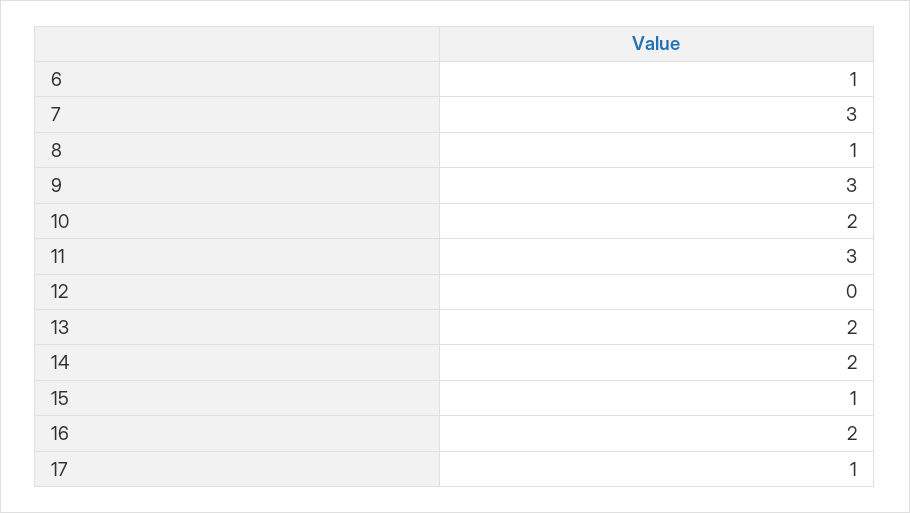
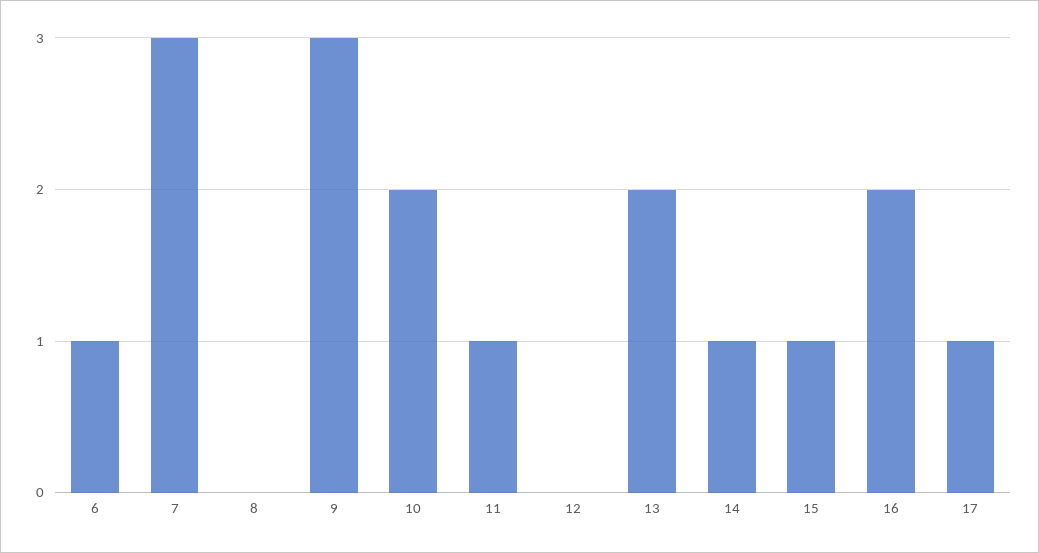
8: 1 -> 0
11: 3 -> 1
14: 2 -> 1

